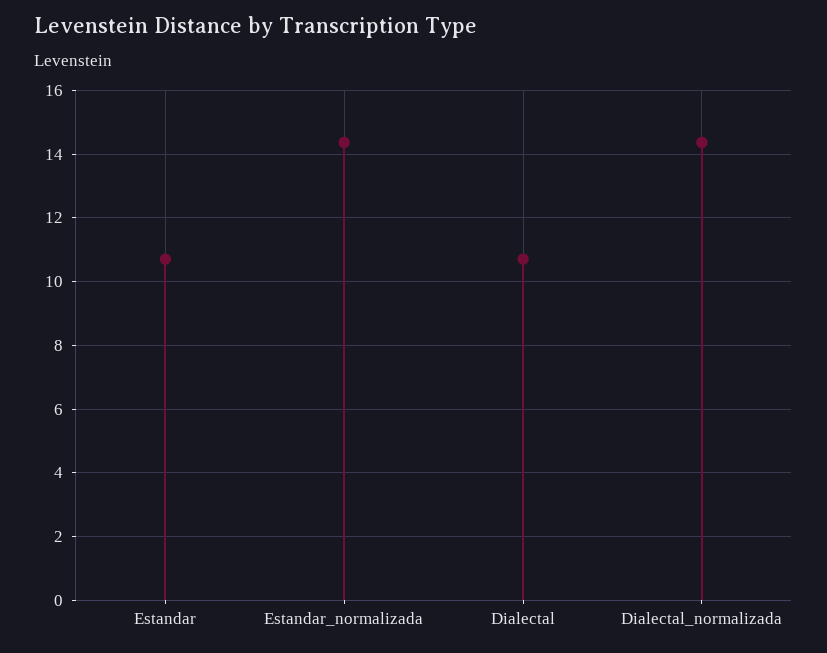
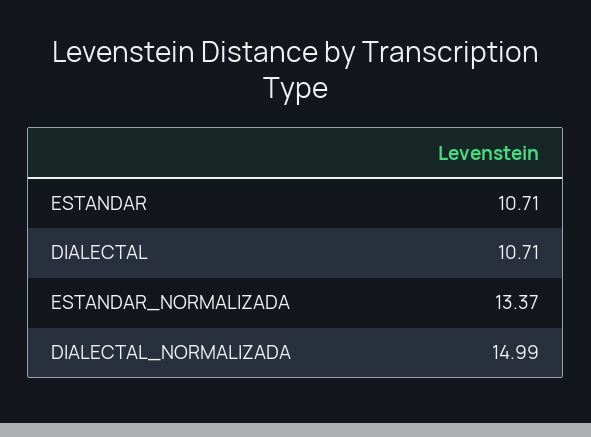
Estandar_normalizada: 14.4 -> 13.37
Dialectal_normalizada: 14.4 -> 14.99

